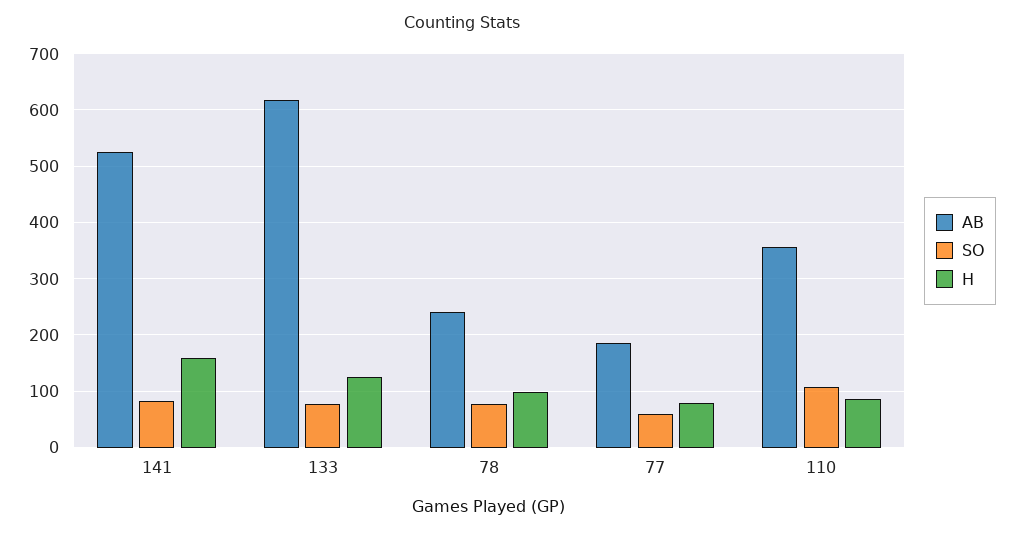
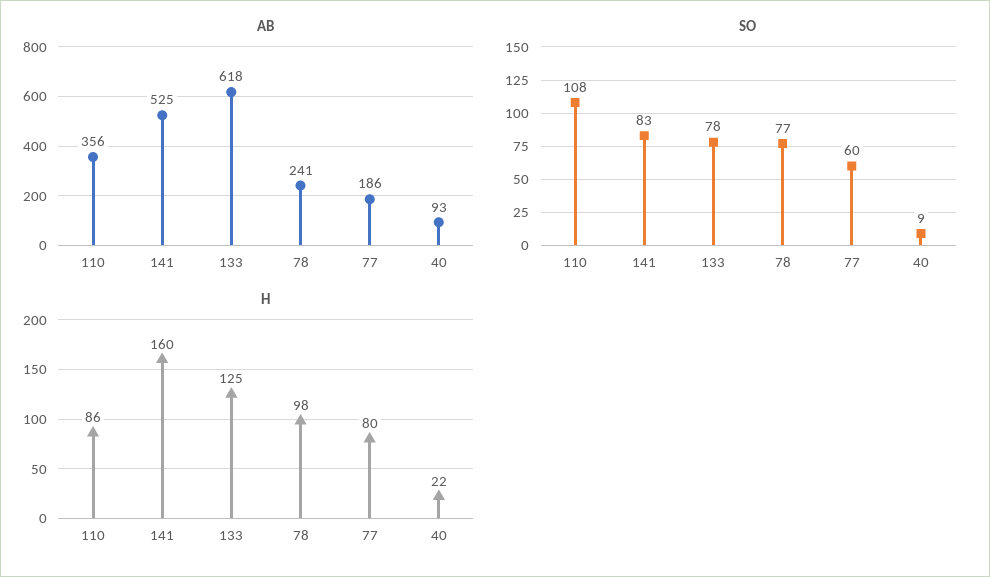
AB, 40: none -> 93
SO, 40: none -> 9
H, 40: none -> 22

